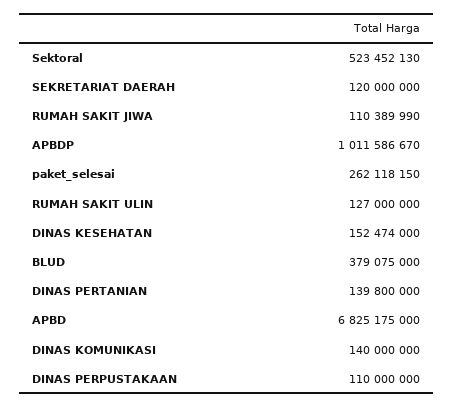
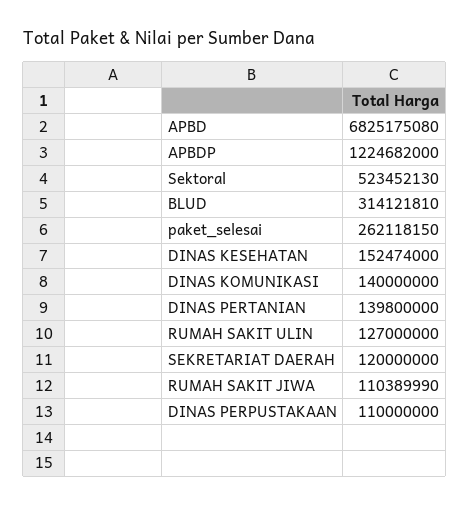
APBDP: 1011586670 -> 1224682000
BLUD: 379075000 -> 314121810
APBD: 6825175000 -> 6825175080

